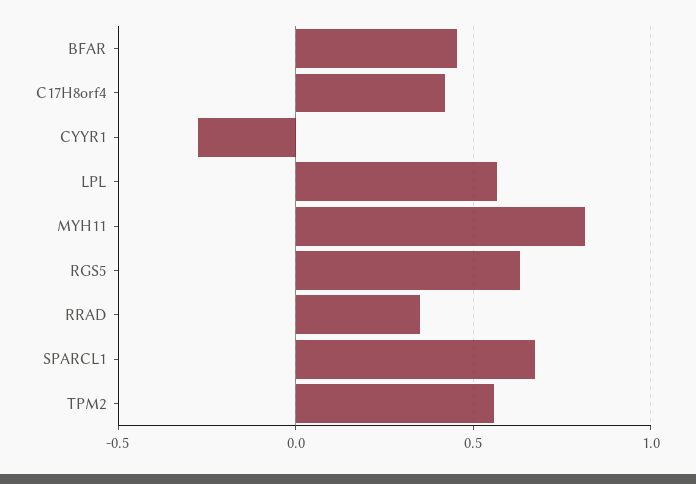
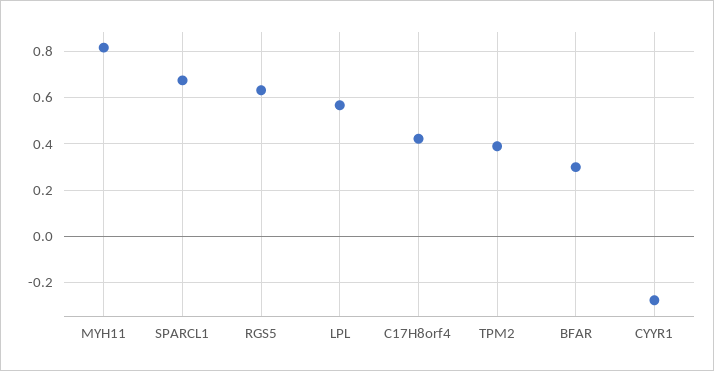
BFAR: 0.45 -> 0.3
RRAD: 0.35 -> none
TPM2: 0.55 -> 0.4

